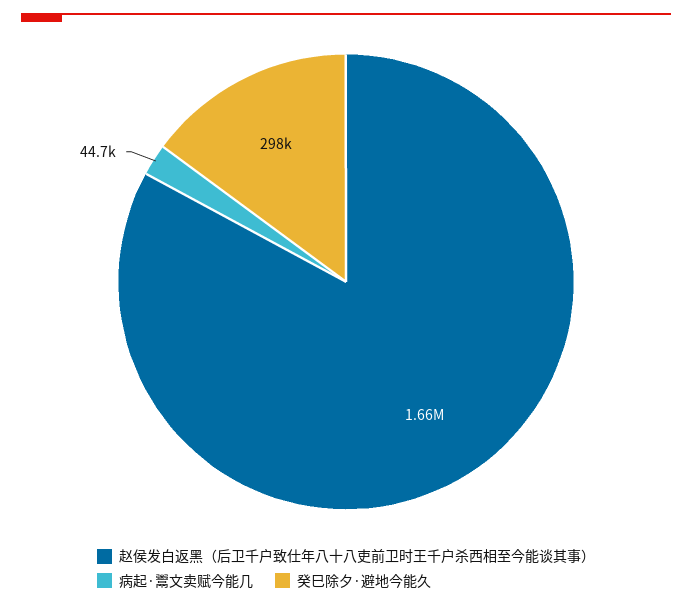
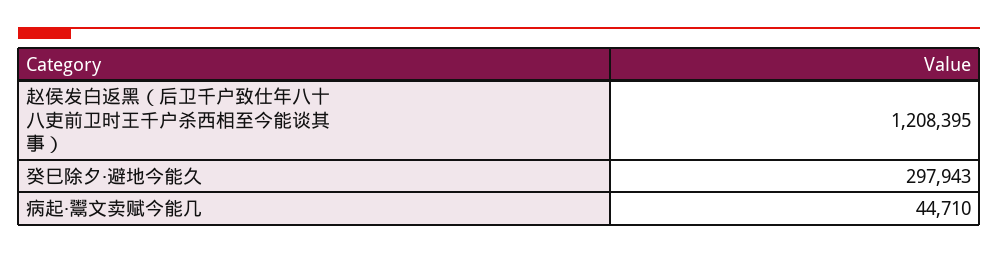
赵侯发白返黑（后卫千户致仕年八十八吏前卫时王千户杀西相至今能谈其事）: 1660000 -> 1208395

